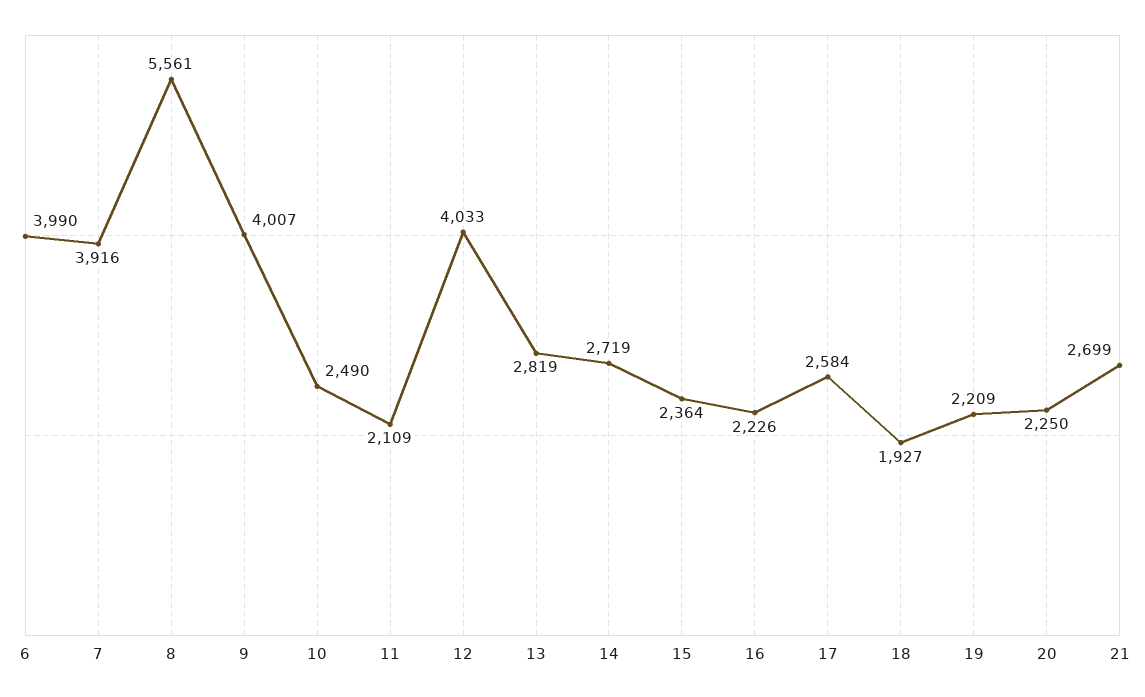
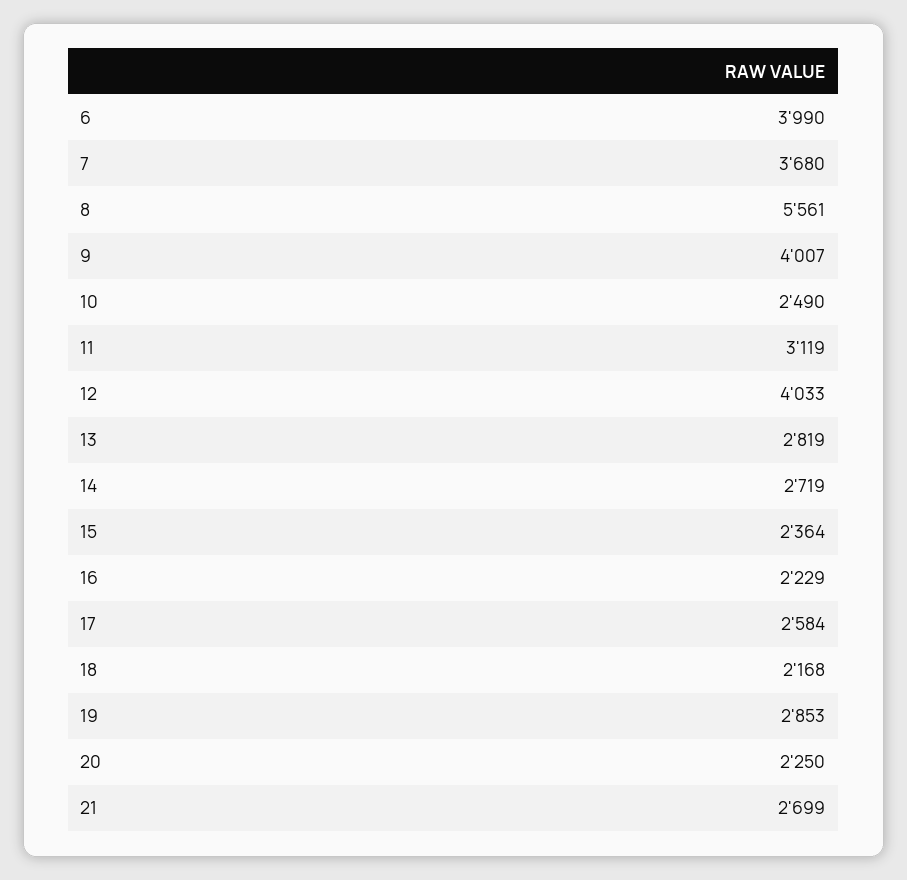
7: 3916 -> 3680
11: 2109 -> 3119
16: 2226 -> 2229
18: 1927 -> 2168
19: 2209 -> 2853

